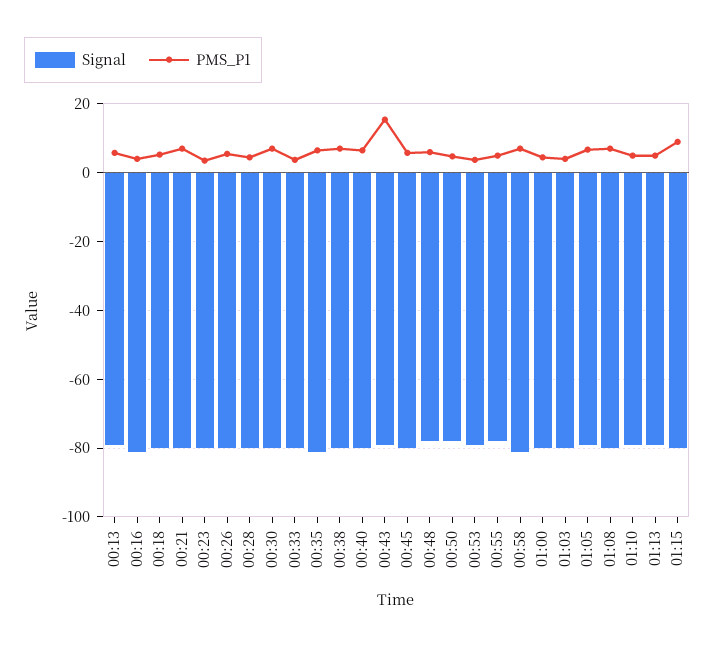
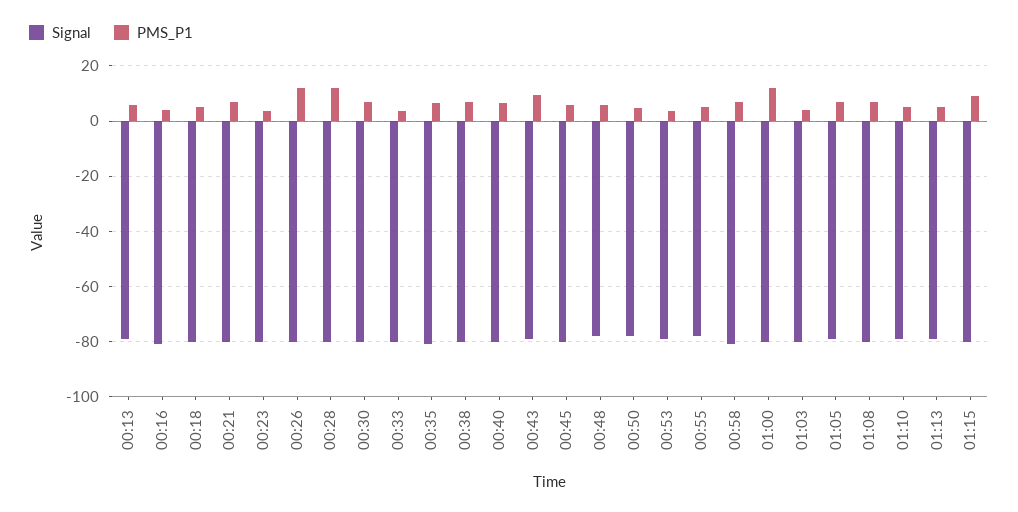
PMS_P1, 00:26: 6 -> 12.5
PMS_P1, 00:28: 4 -> 12.5
PMS_P1, 00:43: 16 -> 10
PMS_P1, 01:00: 4 -> 12.5

